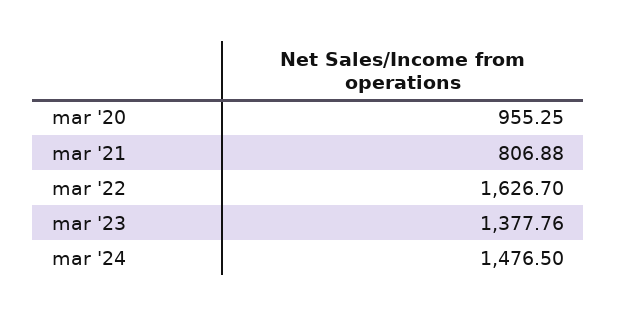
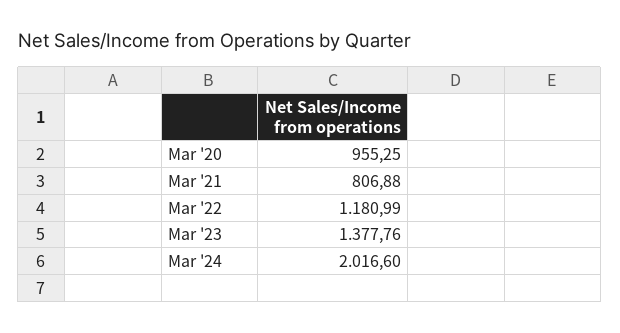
mar '22: 1626.7 -> 1180.99
mar '24: 1476.5 -> 2016.6

